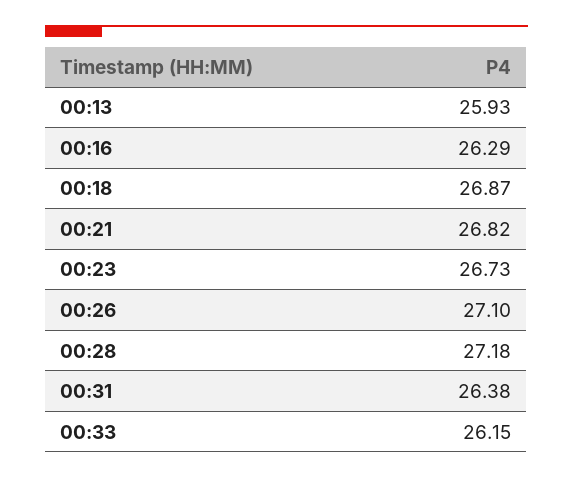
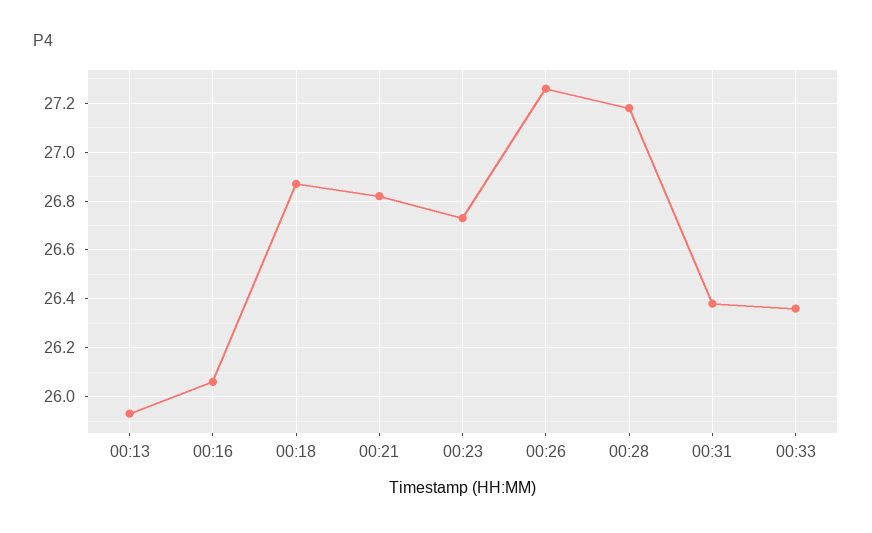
00:16: 26.29 -> 26.05
00:26: 27.1 -> 27.25
00:33: 26.15 -> 26.35

